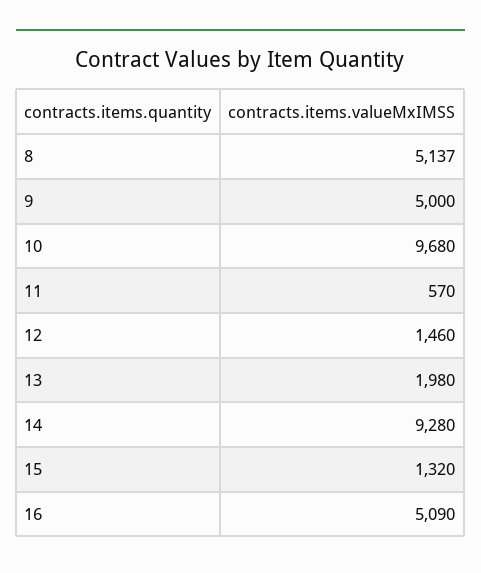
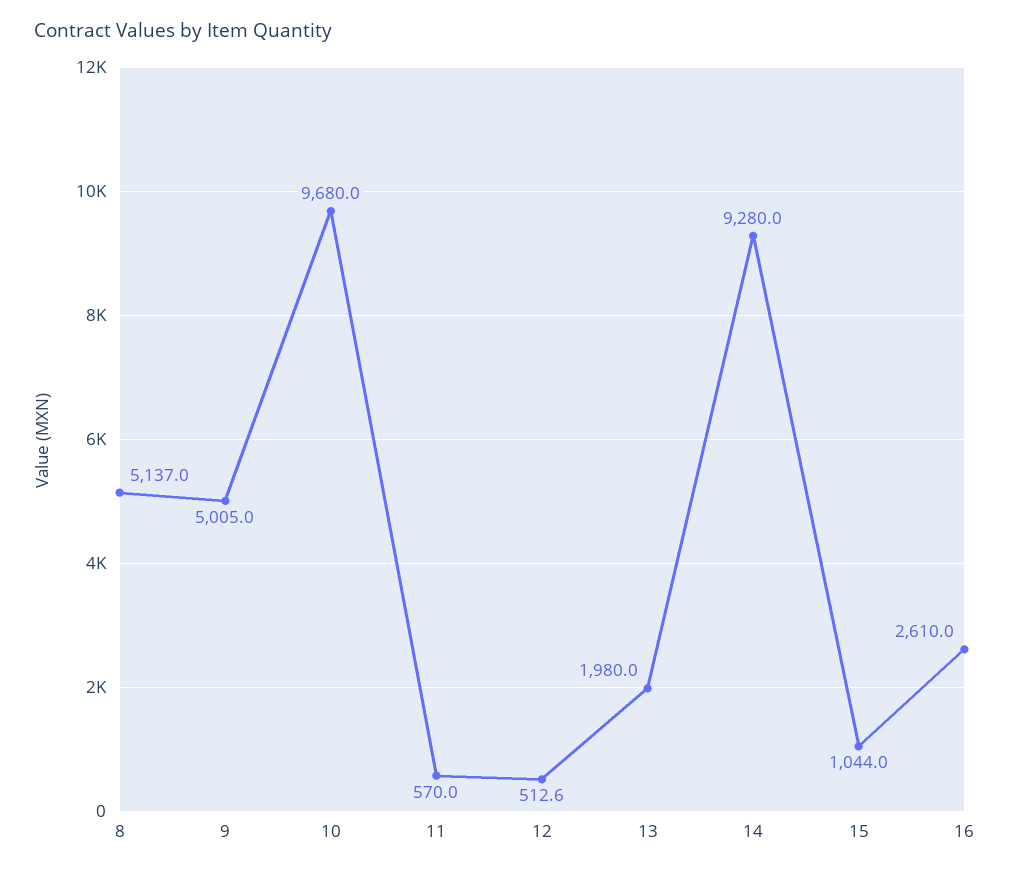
9: 5000 -> 5005
12: 1460 -> 512.6
15: 1320 -> 1044
16: 5090 -> 2610

